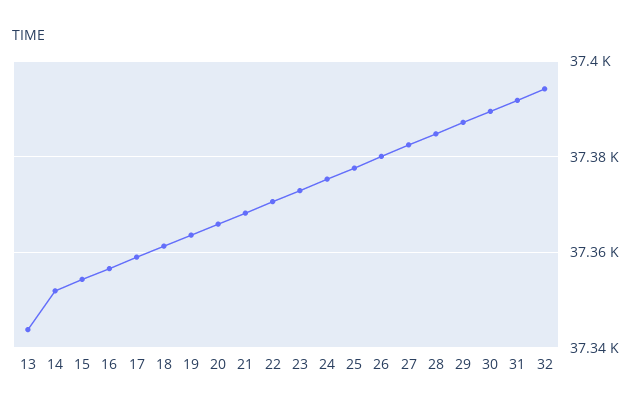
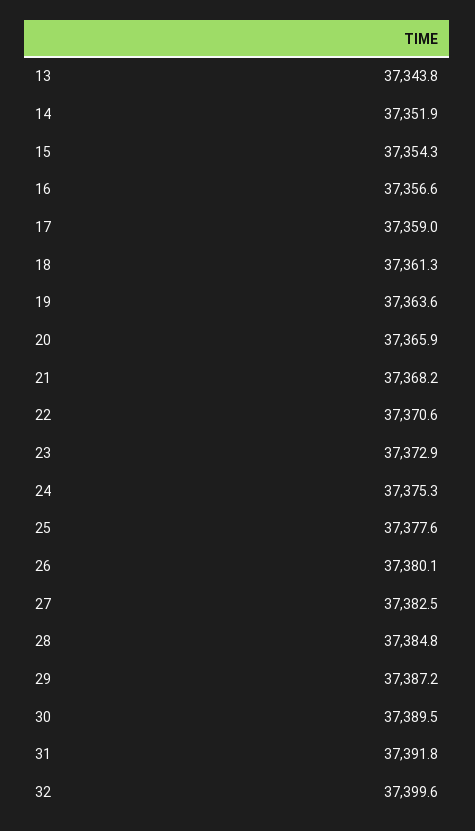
32: 37394 -> 37399.6

